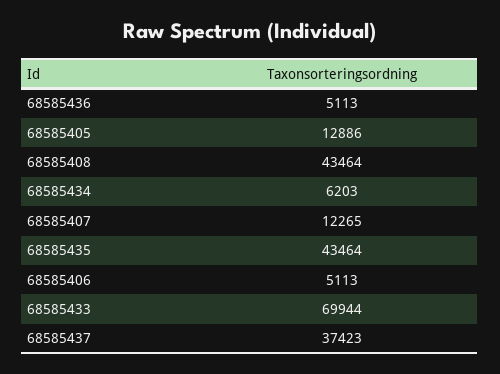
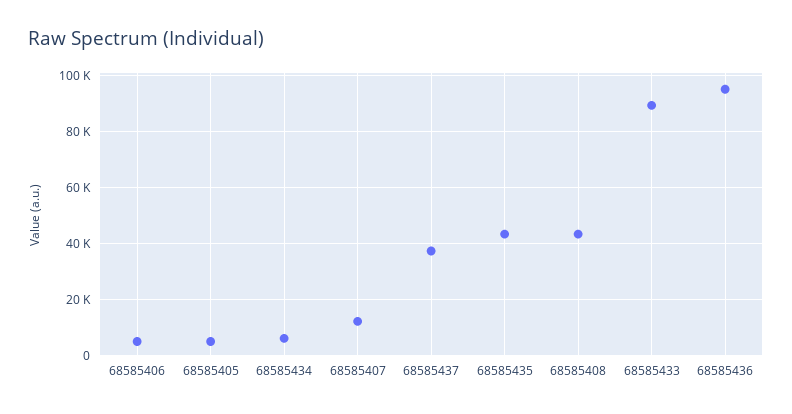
68585436: 5113 -> 95000
68585405: 12886 -> 5000
68585433: 69944 -> 90000

